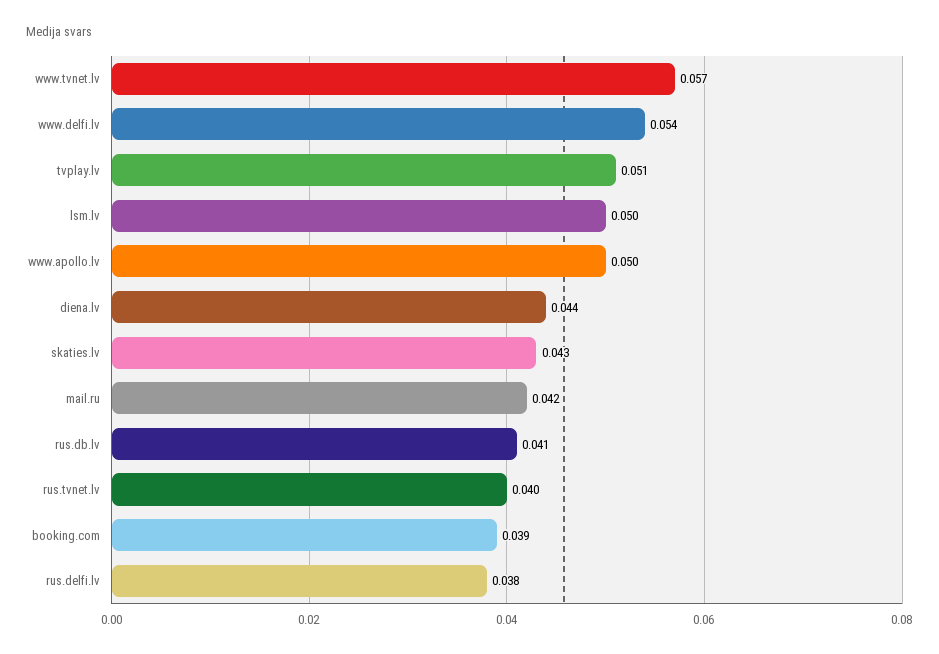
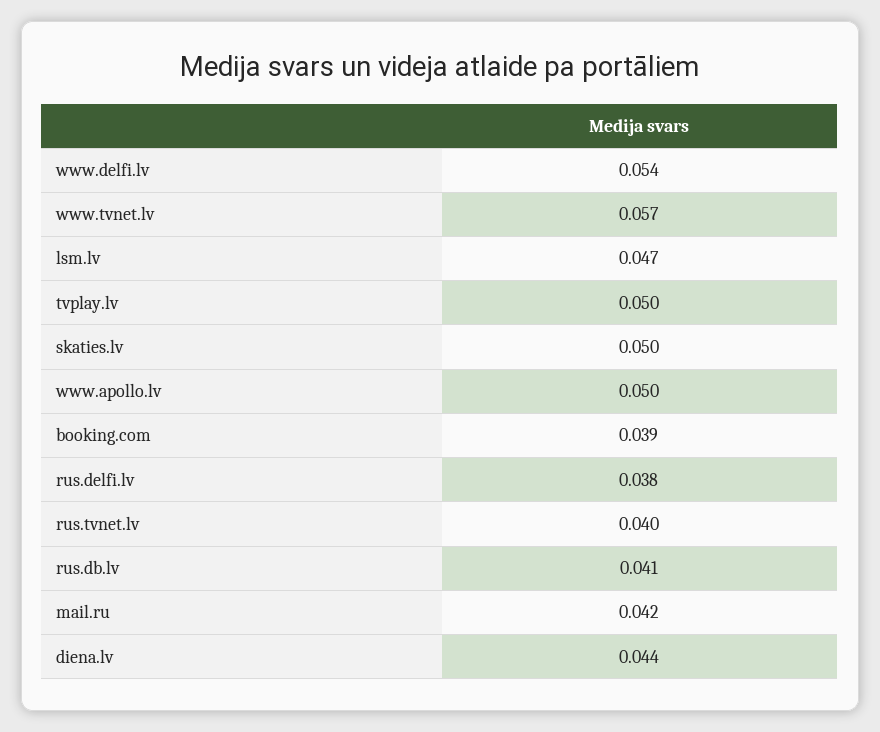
tvplay.lv: 0.051 -> 0.05
lsm.lv: 0.05 -> 0.047
skaties.lv: 0.043 -> 0.05

